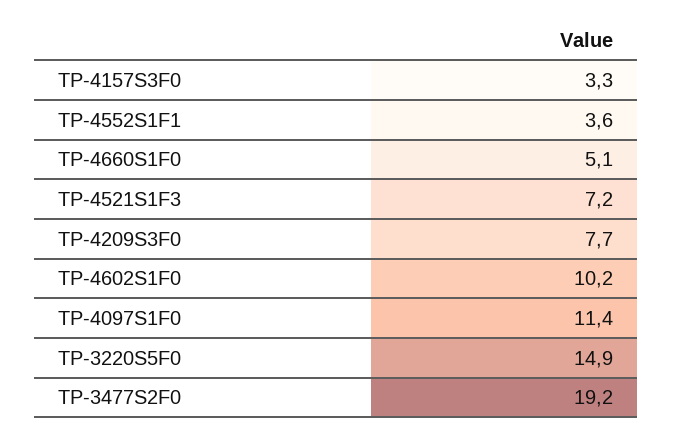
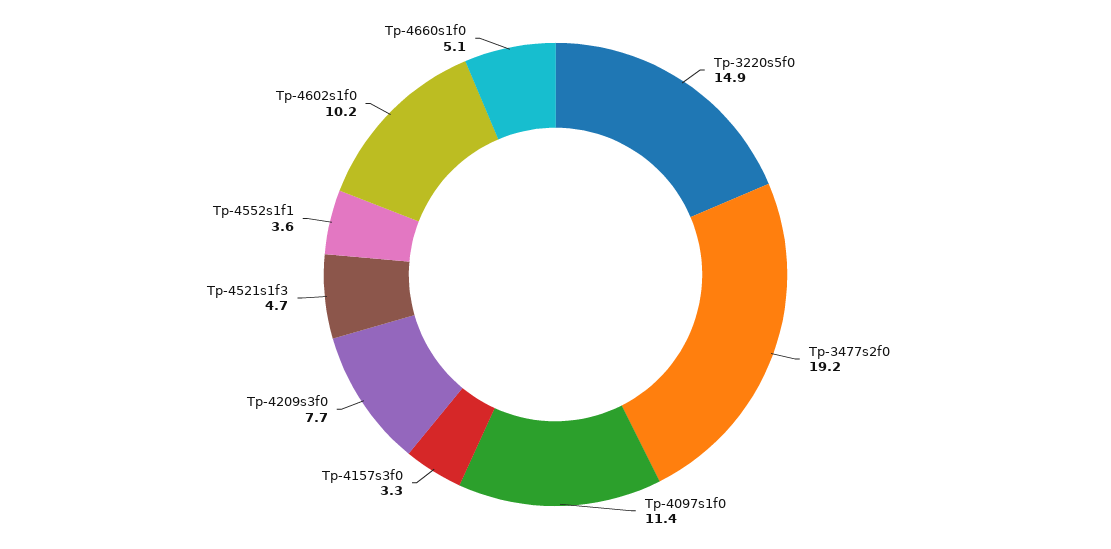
TP-4521S1F3: 7.2 -> 4.7

